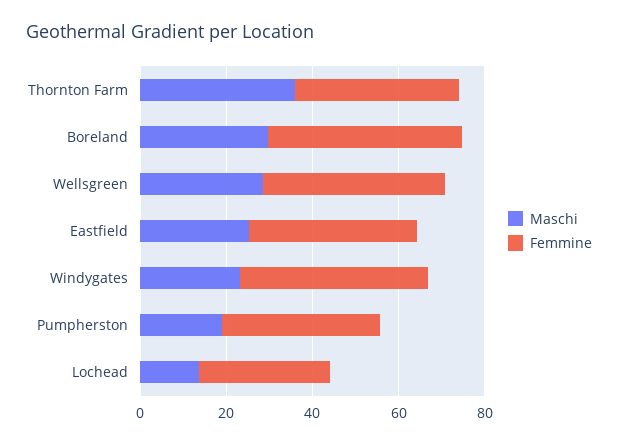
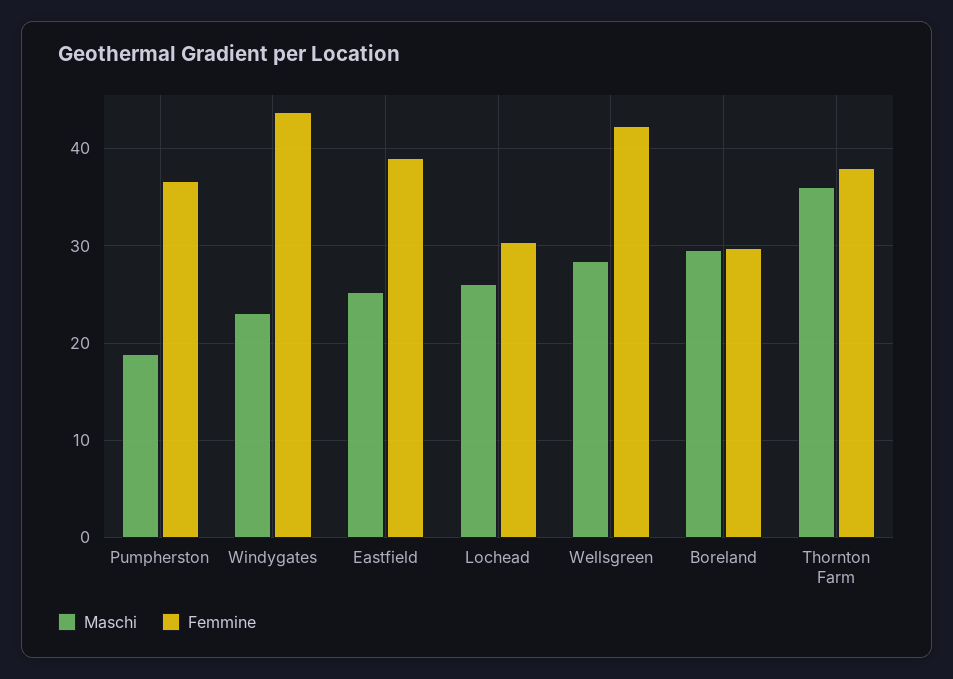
Femmine, Boreland: 45 -> 30
Maschi, Lochead: 15 -> 26

